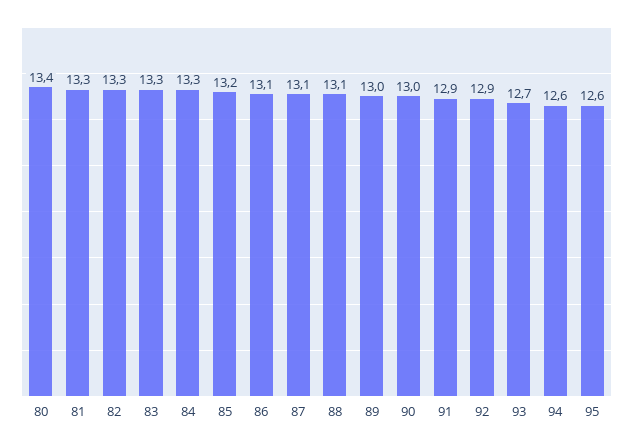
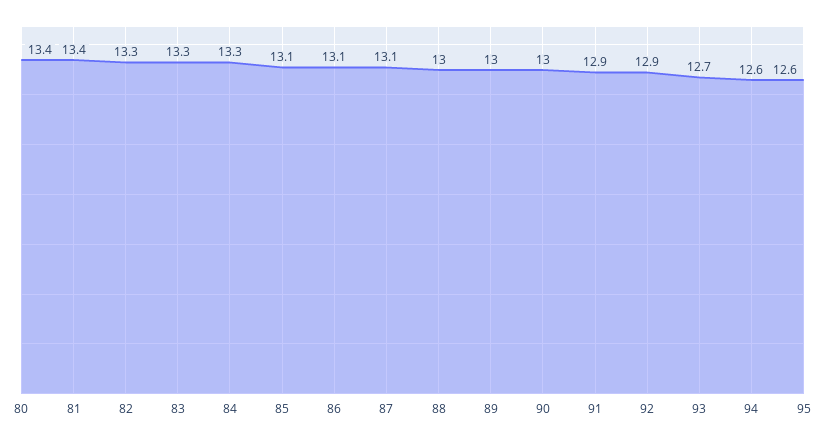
81: 13.3 -> 13.4
85: 13.2 -> 13.1
88: 13.1 -> 13

